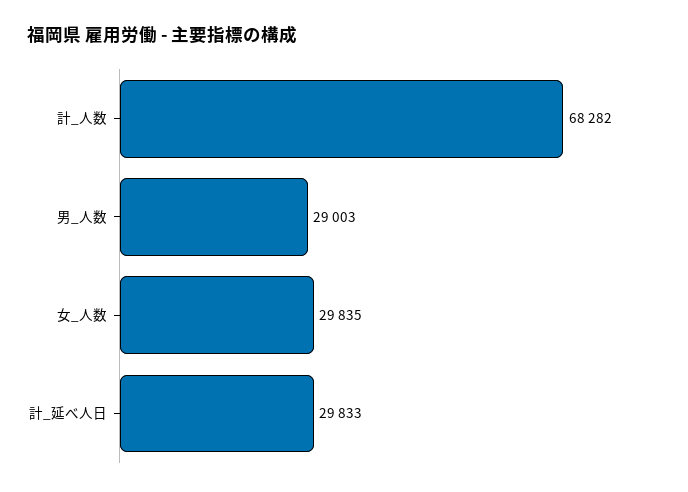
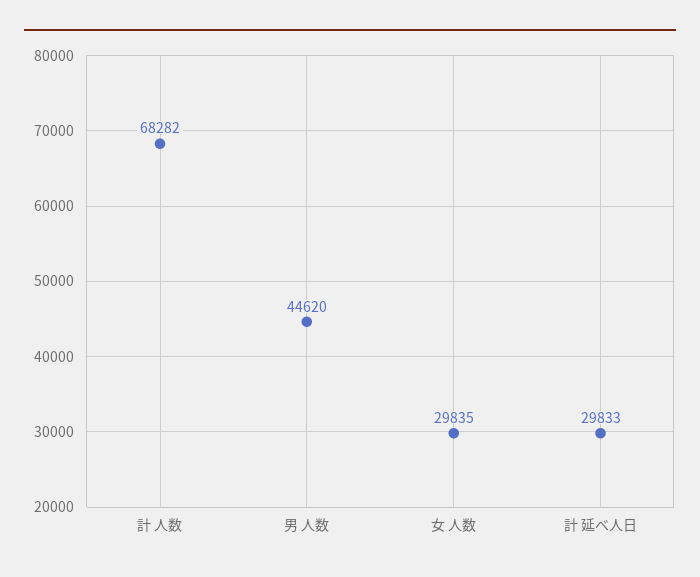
男_人数: 29003 -> 44620

